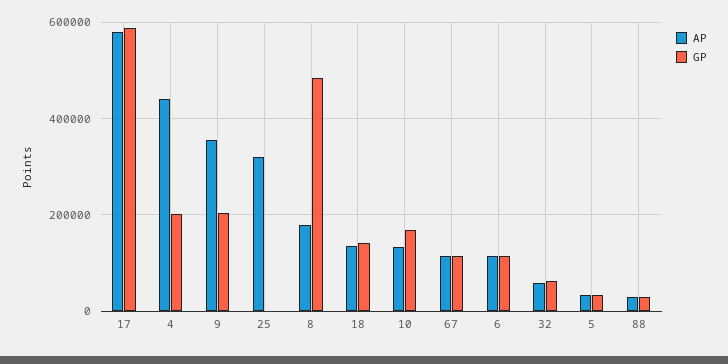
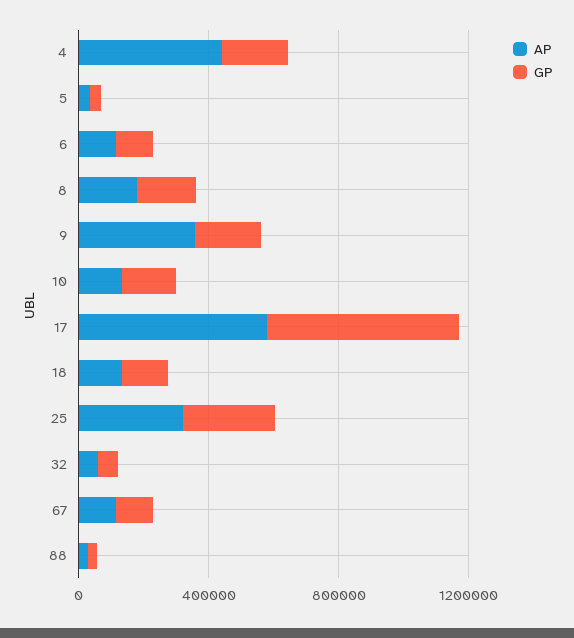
GP, 25: 0 -> 300000
GP, 8: 480000 -> 200000

